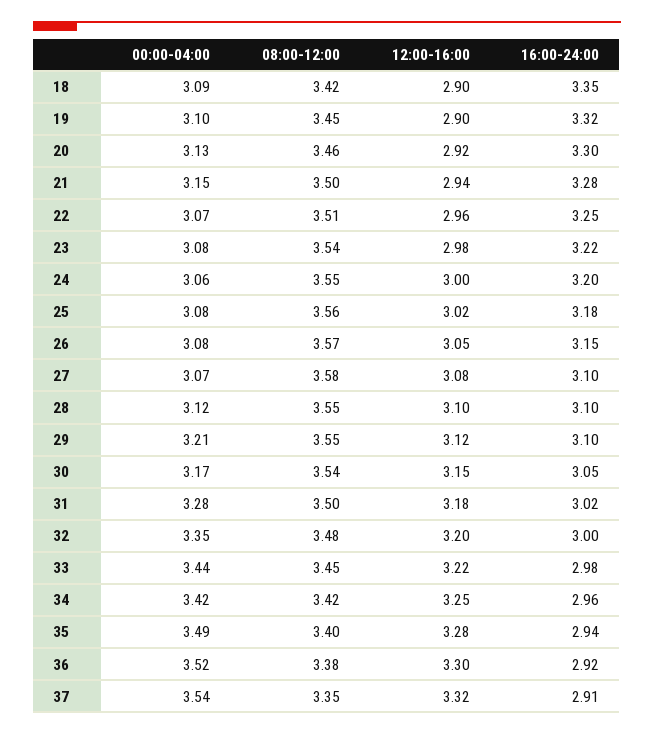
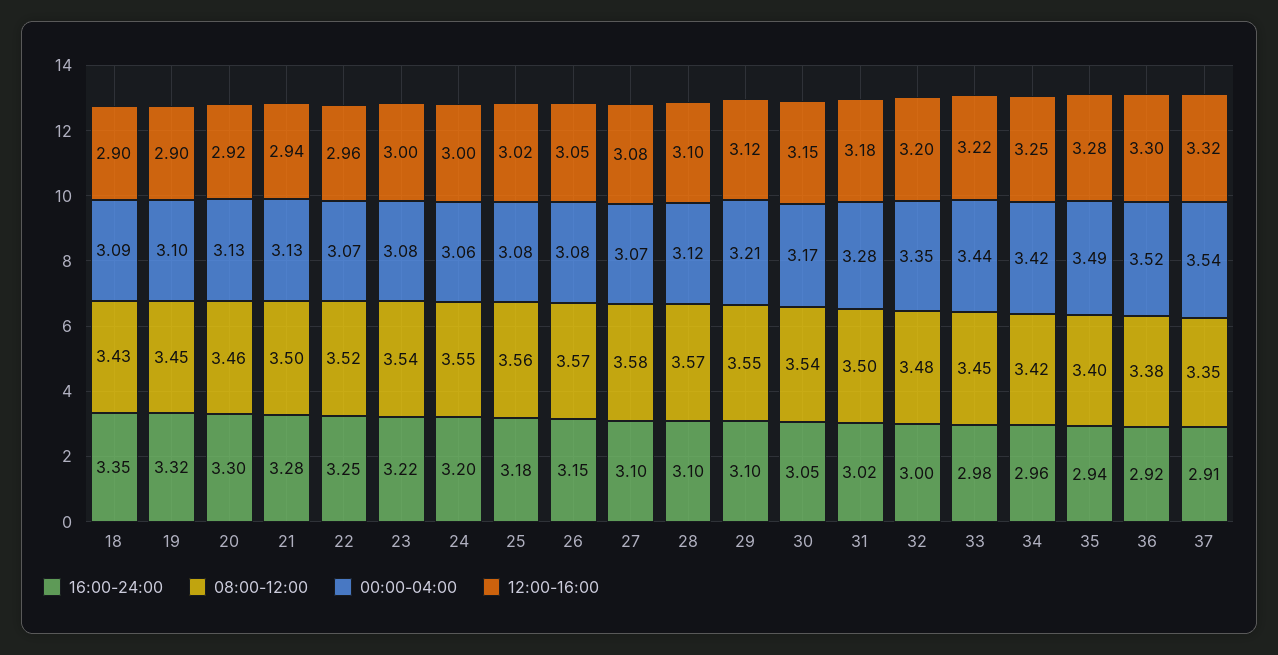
08:00-12:00, 18: 3.42 -> 3.43
00:00-04:00, 21: 3.15 -> 3.13
08:00-12:00, 22: 3.51 -> 3.52
12:00-16:00, 23: 2.98 -> 3
08:00-12:00, 28: 3.55 -> 3.57

